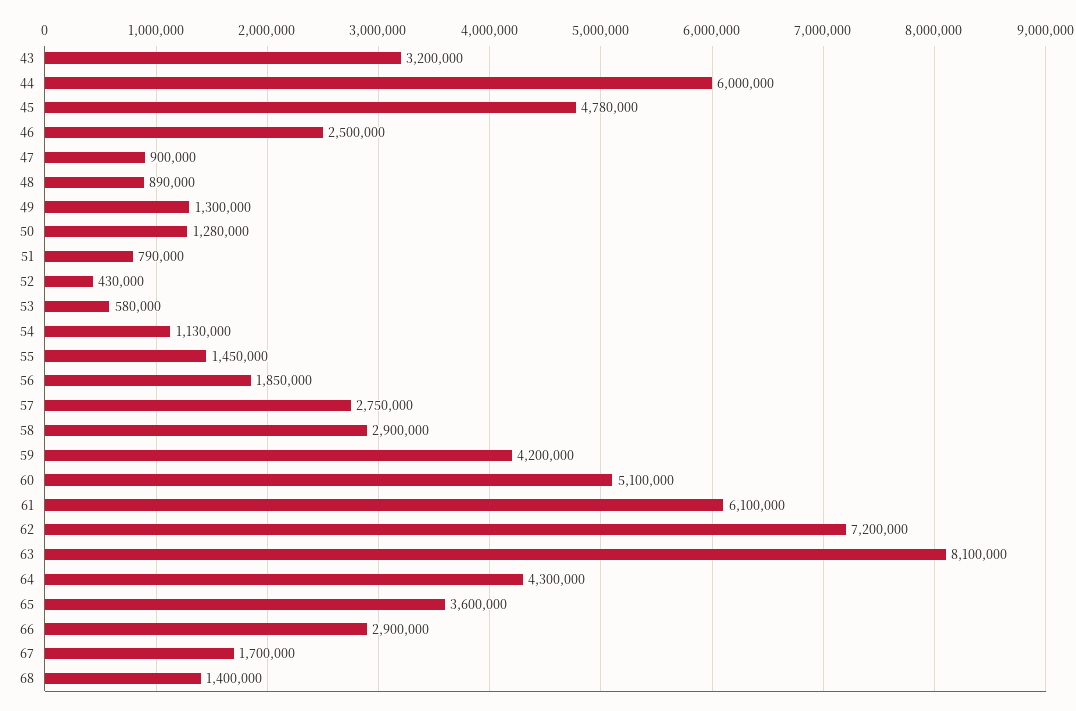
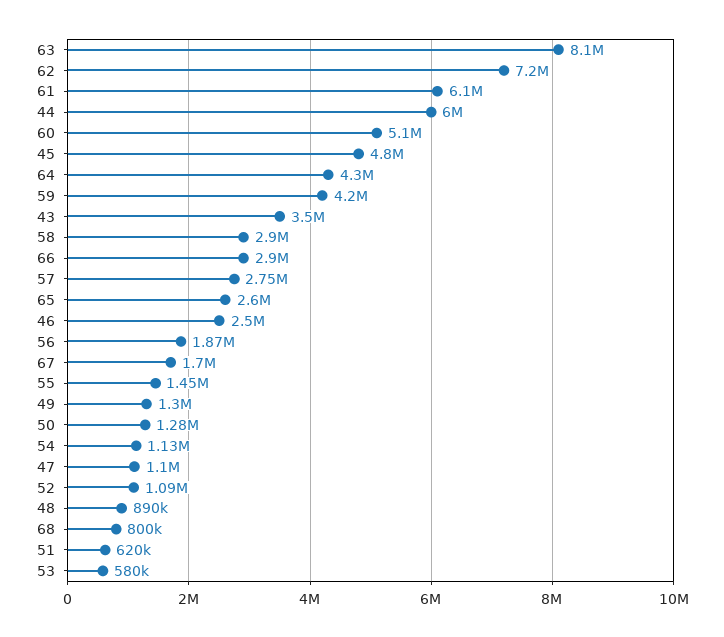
43: 3200000 -> 3500000
45: 4780000 -> 4800000
47: 900000 -> 1100000
51: 790000 -> 620000
52: 430000 -> 1090000
56: 1850000 -> 1870000
65: 3600000 -> 2600000
68: 1400000 -> 800000

